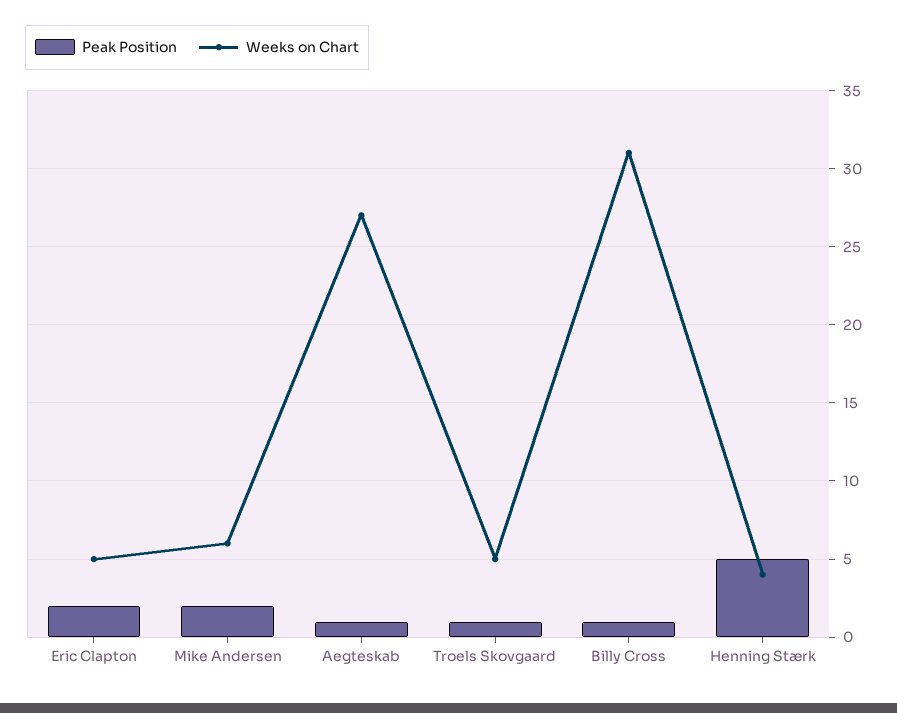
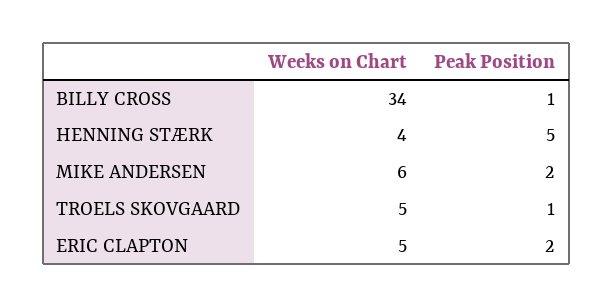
Peak Position, Aegteskab: 1 -> none
Weeks on Chart, Aegteskab: 27 -> none
Weeks on Chart, Billy Cross: 31 -> 34

